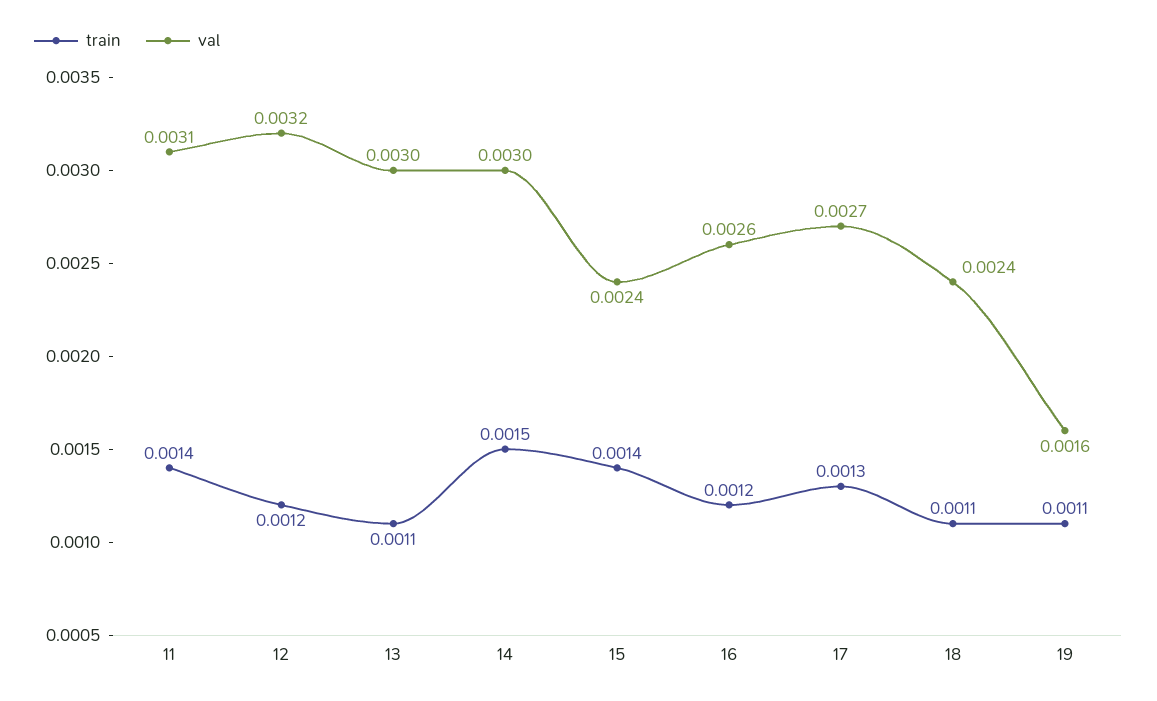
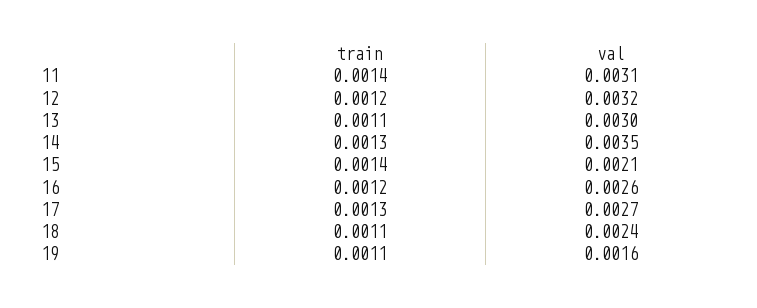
train, 14: 0.0015 -> 0.0013
val, 14: 0.003 -> 0.0035
val, 15: 0.0024 -> 0.0021

